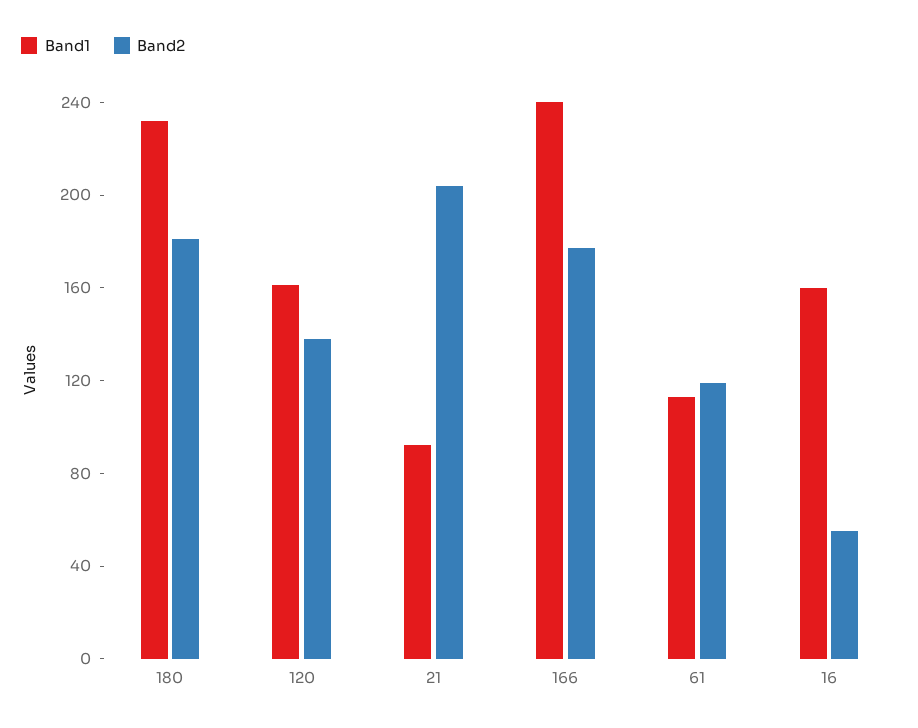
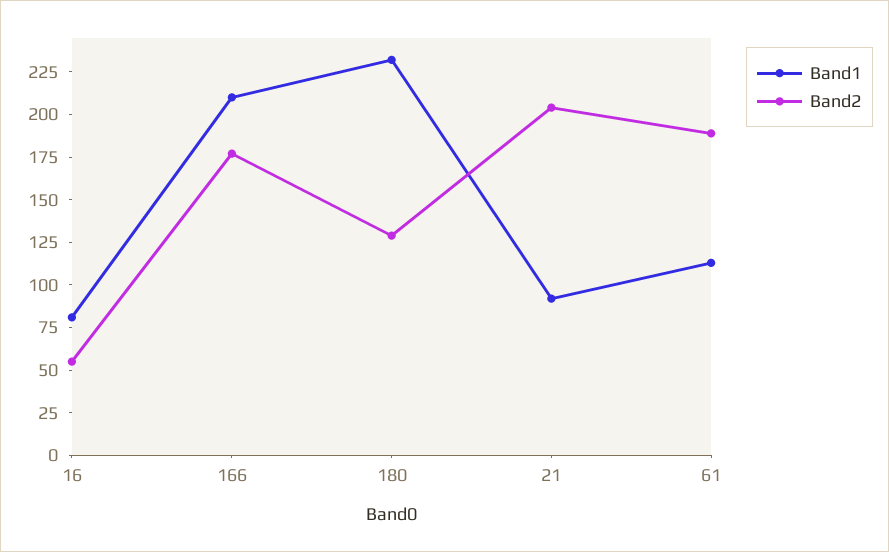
Band2, 180: 180 -> 130
Band1, 120: 160 -> none
Band2, 120: 140 -> none
Band1, 166: 240 -> 210
Band2, 61: 120 -> 190
Band1, 16: 160 -> 80

